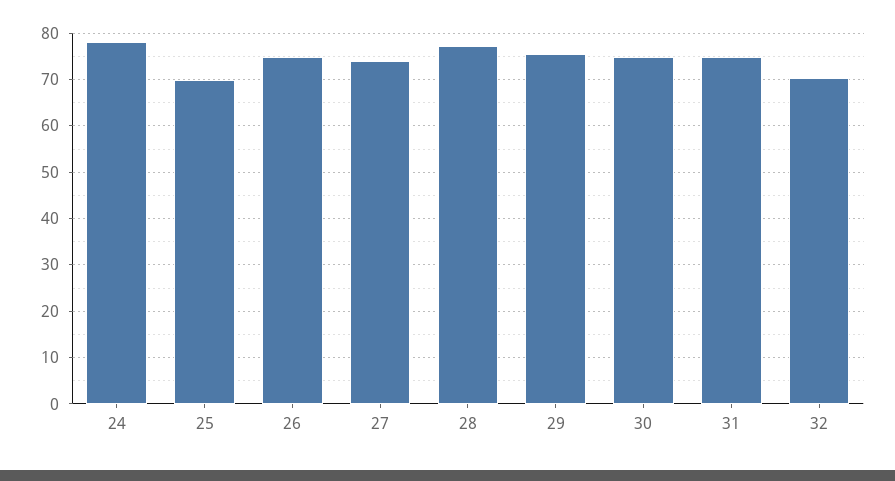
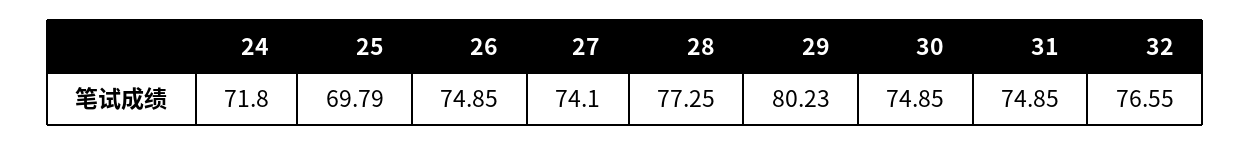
24: 78 -> 71.8
29: 76 -> 80.23
32: 70 -> 76.55

